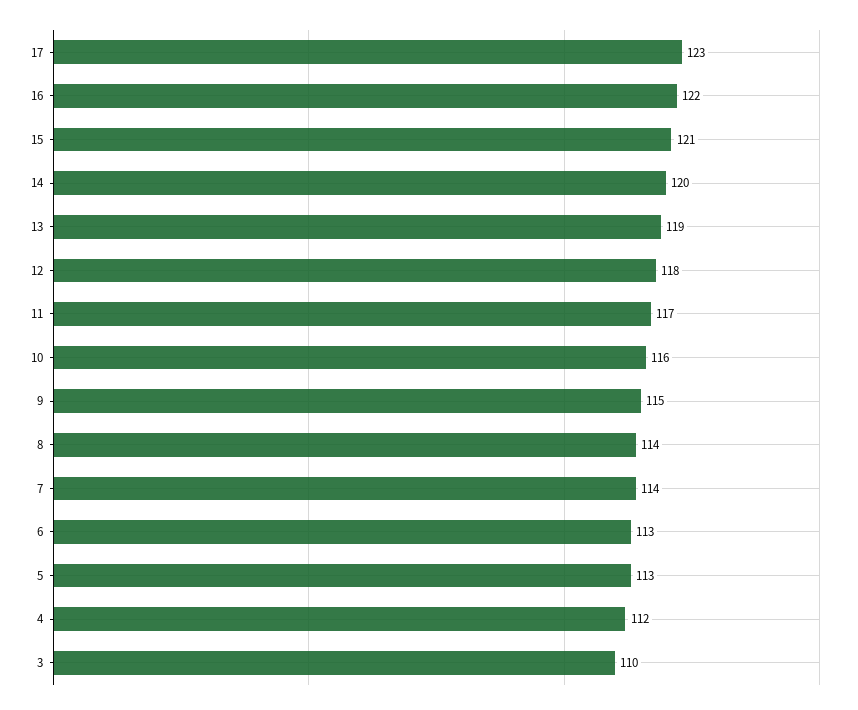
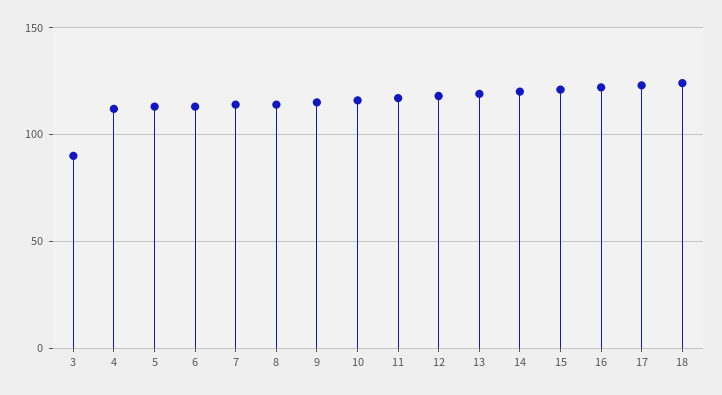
3: 110 -> 90
18: none -> 125

